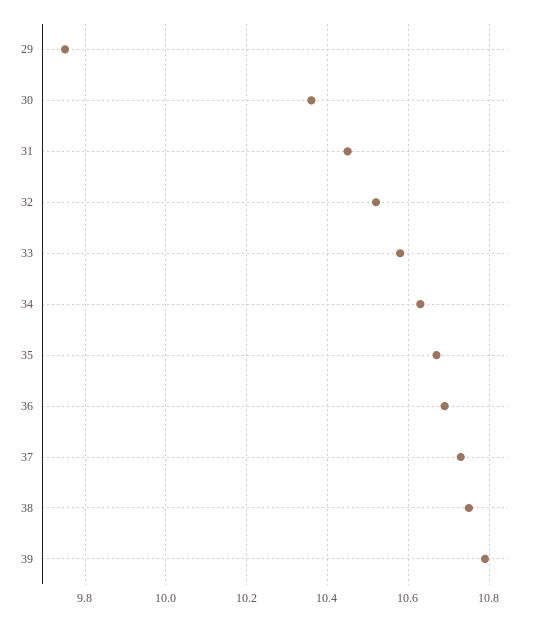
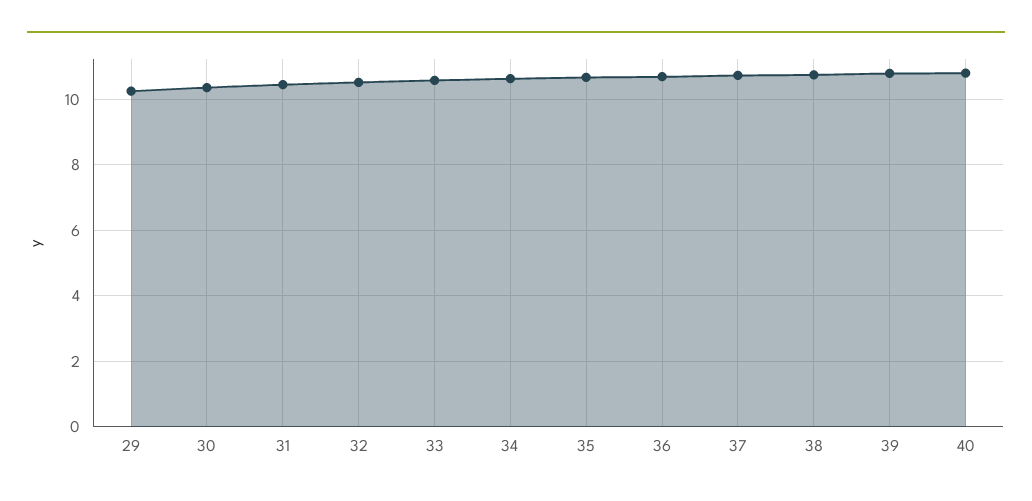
29: 9.75 -> 10.2
40: none -> 10.8

